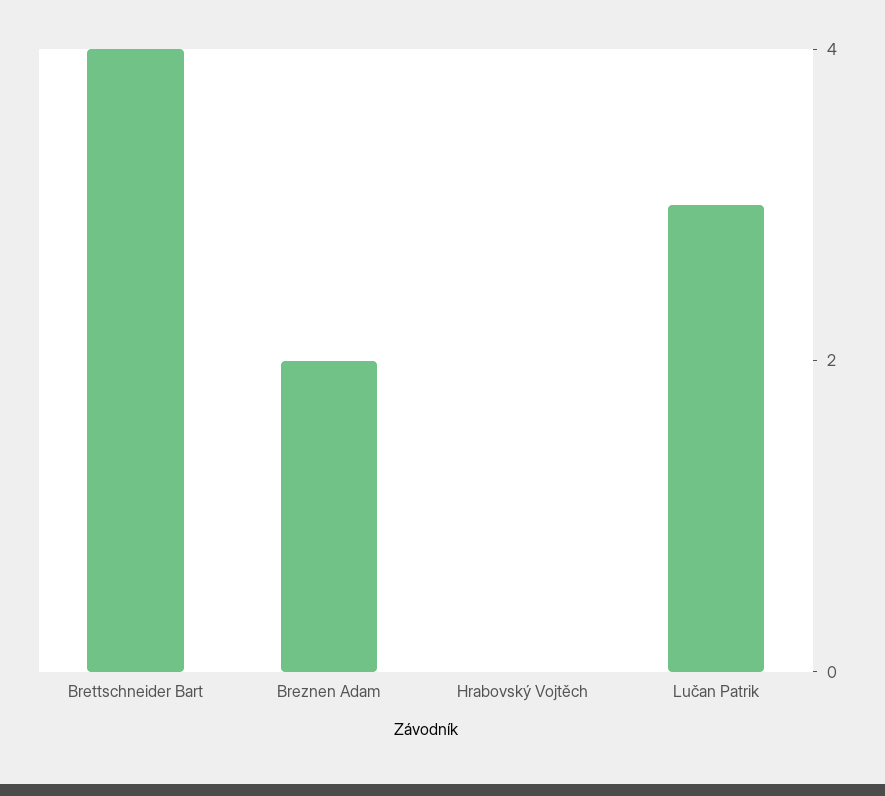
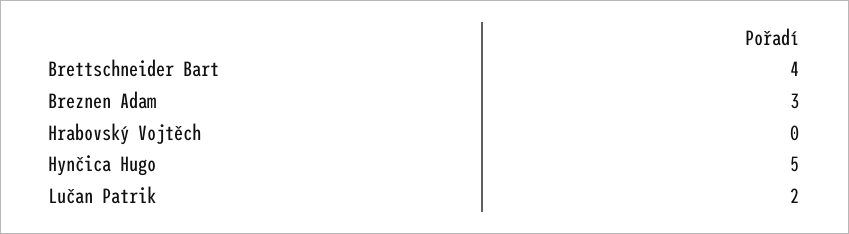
Breznen Adam: 2 -> 3
Lučan Patrik: 3 -> 2
Hynčica Hugo: none -> 5

